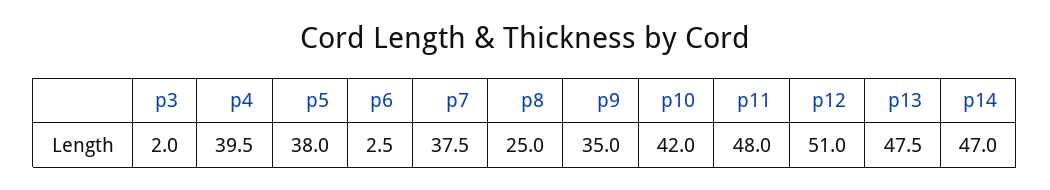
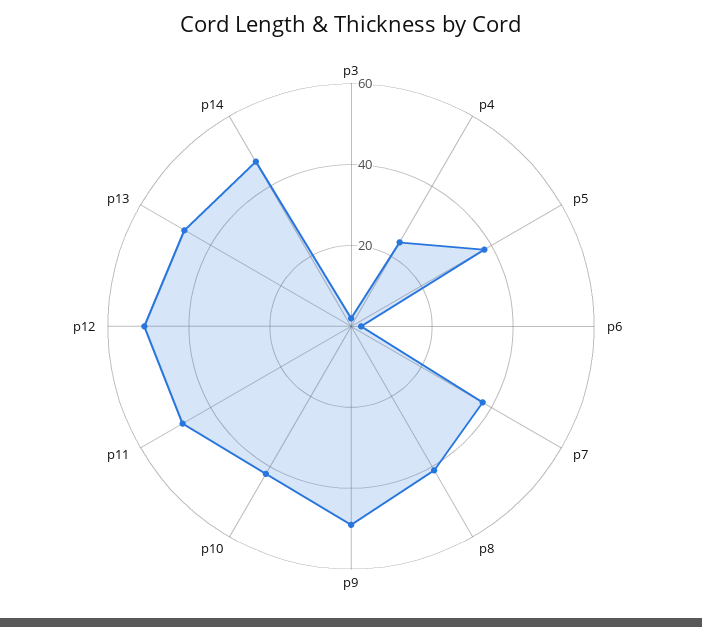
p4: 39.5 -> 25
p8: 25 -> 40
p9: 35 -> 50

